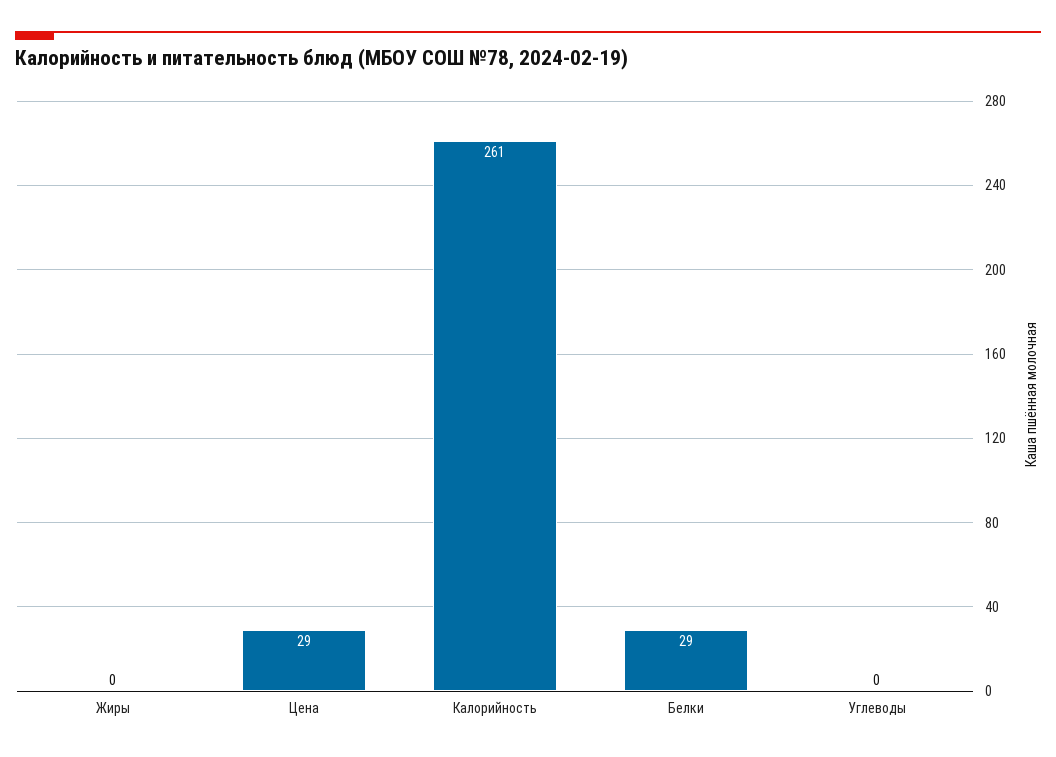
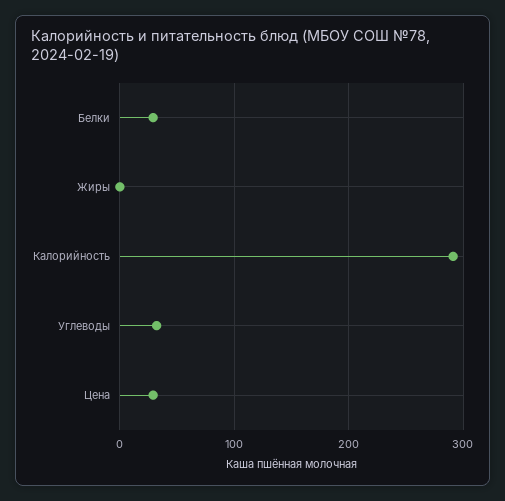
Калорийность: 261 -> 290
Углеводы: 0 -> 30

